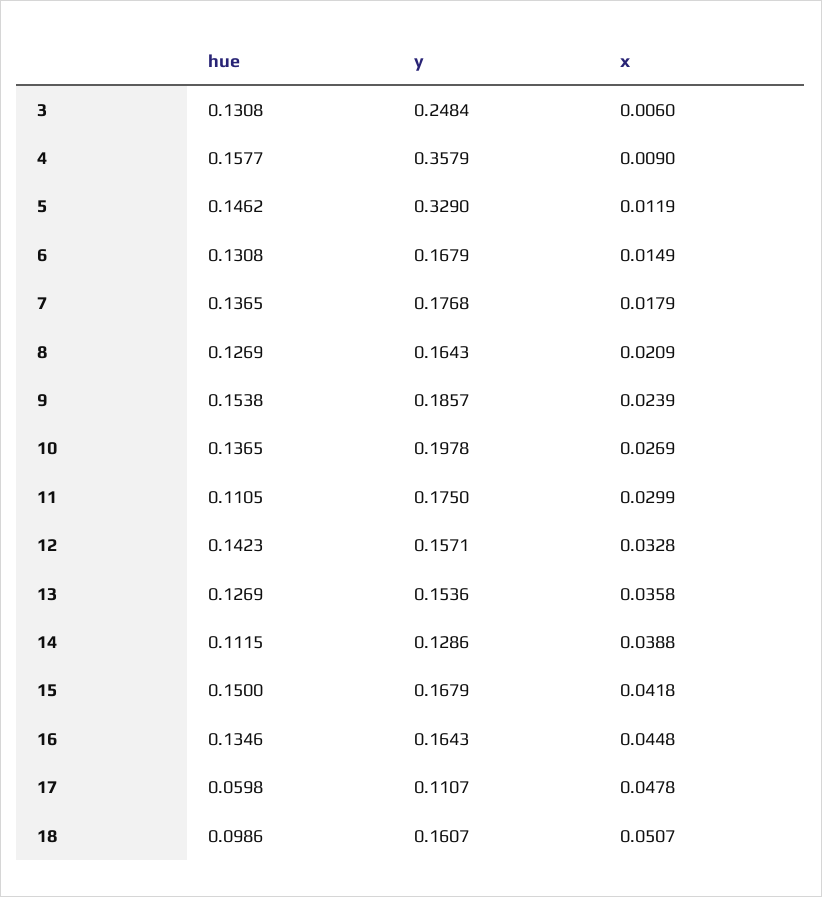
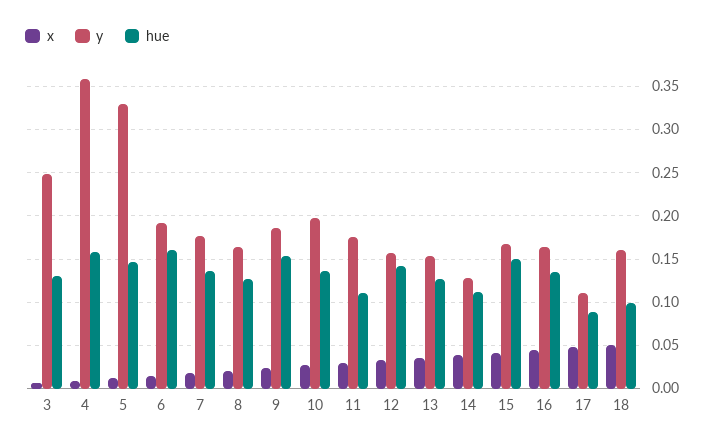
hue, 6: 0.1308 -> 0.16
y, 6: 0.1679 -> 0.19
hue, 17: 0.0598 -> 0.09

